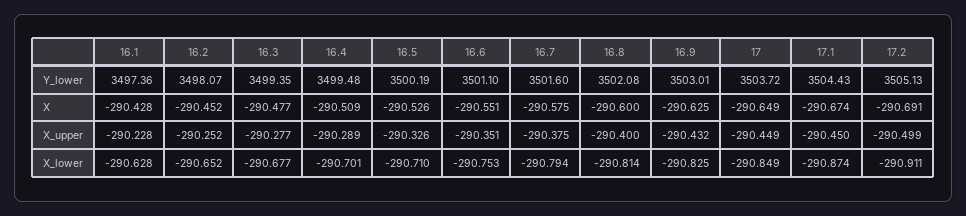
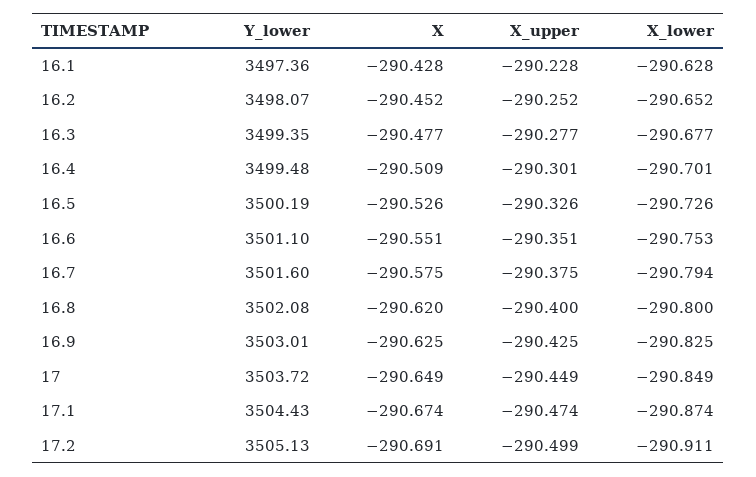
16.8, X: -290.6 -> -290.62
16.4, X_upper: -290.289 -> -290.301
16.9, X_upper: -290.432 -> -290.425
17.1, X_upper: -290.45 -> -290.474
16.5, X_lower: -290.71 -> -290.726
16.8, X_lower: -290.814 -> -290.8

